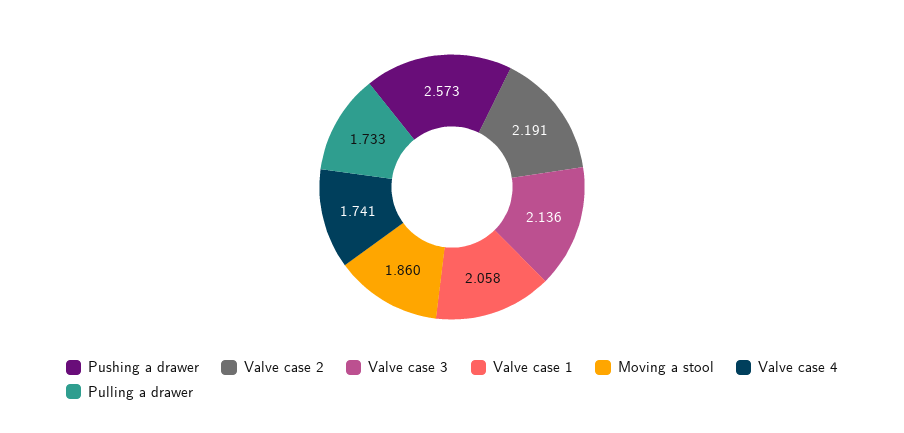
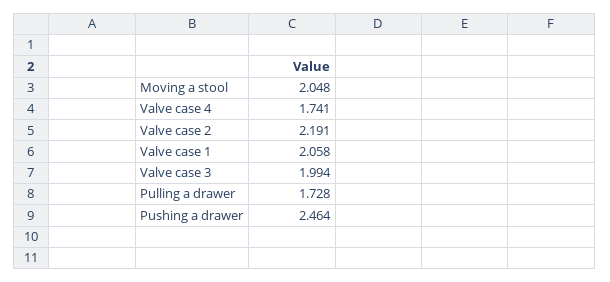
Pushing a drawer: 2.573 -> 2.464
Valve case 3: 2.136 -> 1.994
Moving a stool: 1.86 -> 2.048
Pulling a drawer: 1.733 -> 1.728

